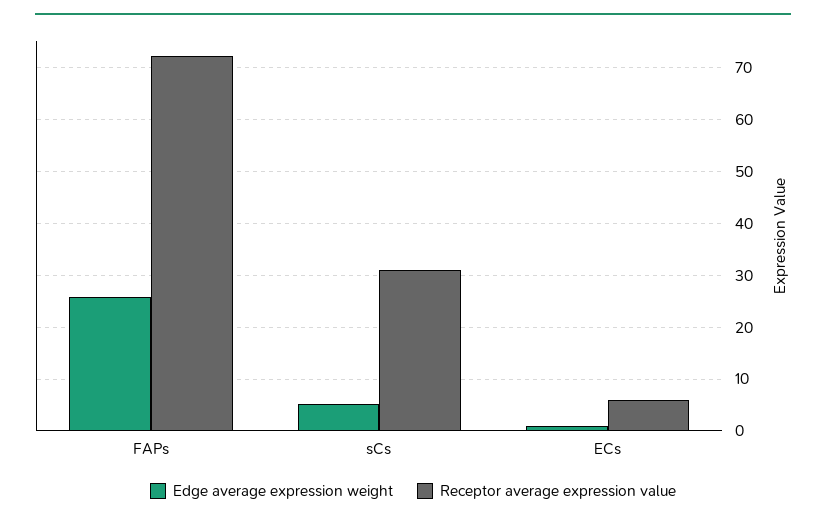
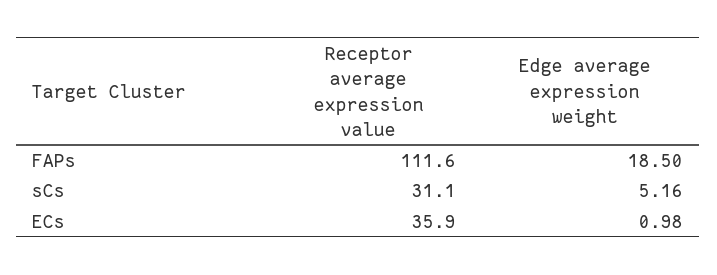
Edge average expression weight, FAPs: 26 -> 18.5
Receptor average expression value, FAPs: 72 -> 111.6
Receptor average expression value, ECs: 6 -> 35.9

